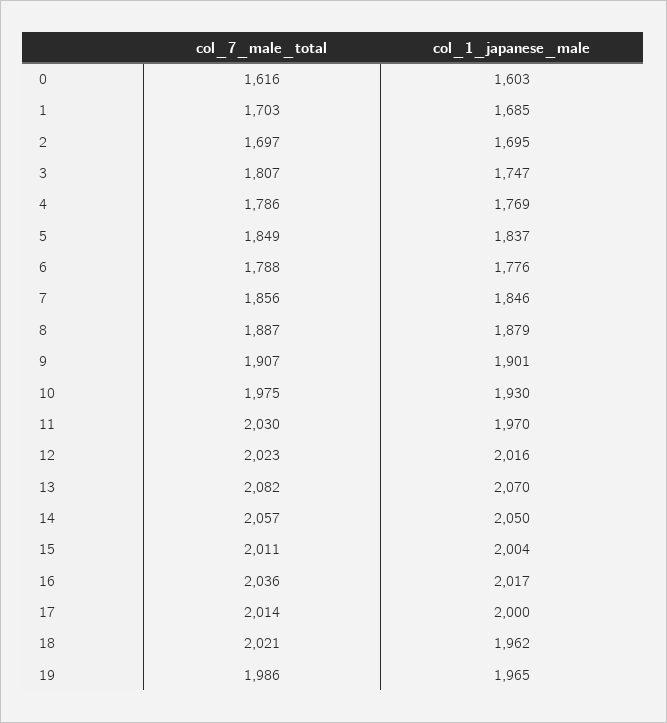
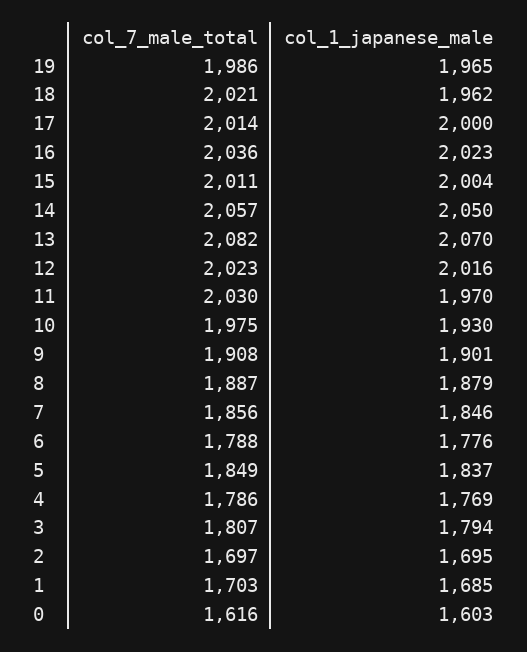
col_1_japanese_male, 3: 1747 -> 1794
col_7_male_total, 9: 1907 -> 1908
col_1_japanese_male, 16: 2017 -> 2023

